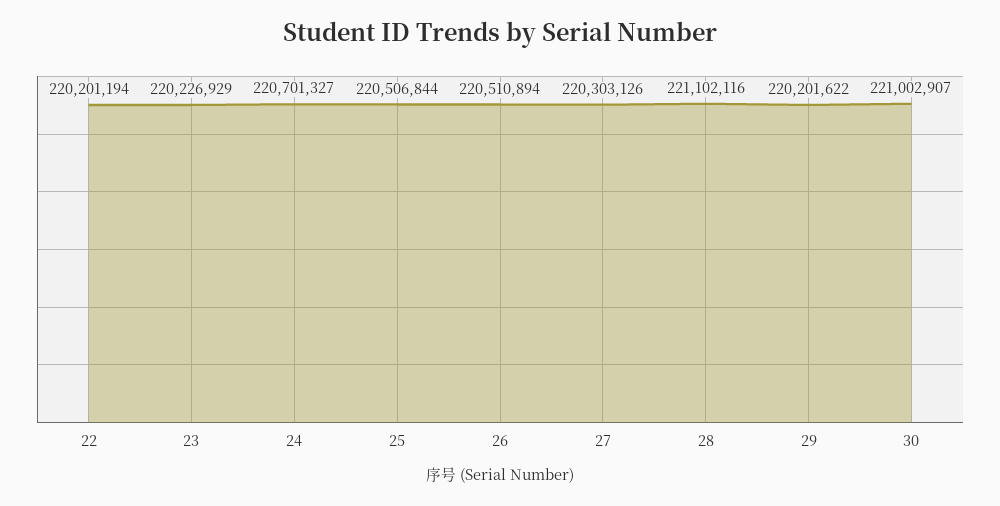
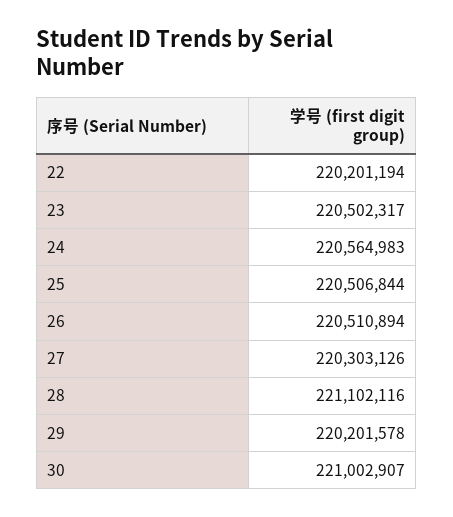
23: 220226929 -> 220502317
24: 220701327 -> 220564983
29: 220201622 -> 220201578

